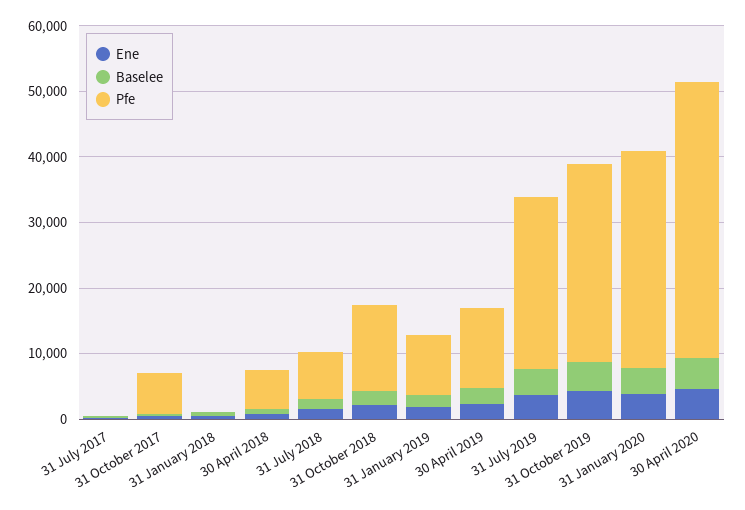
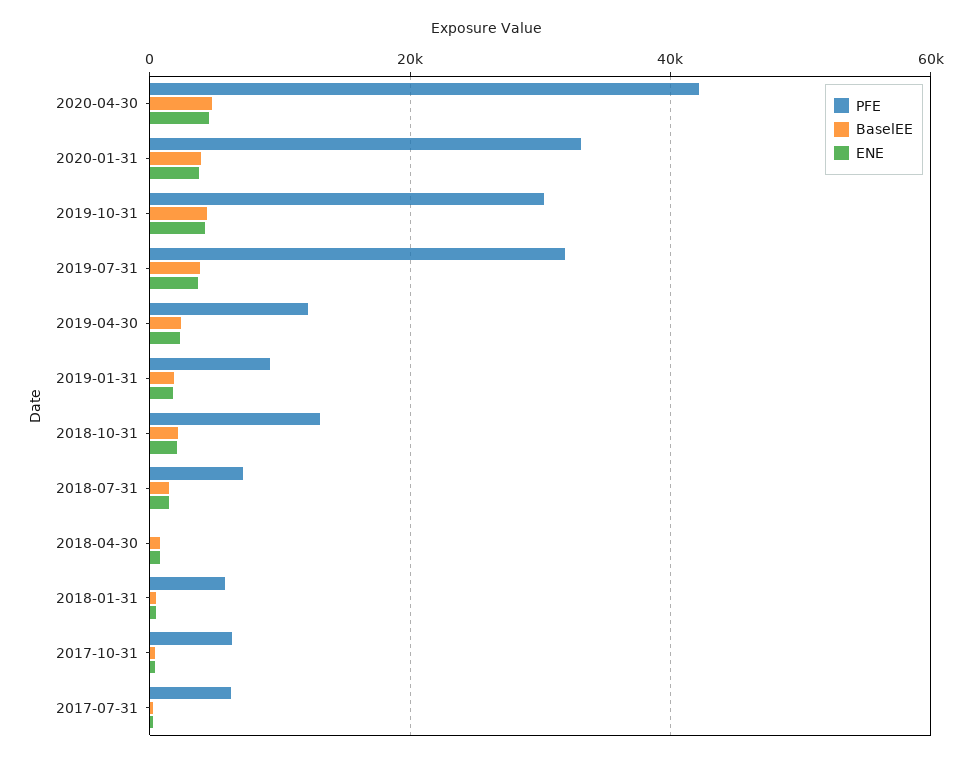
Pfe, 31 July 2017: 0 -> 6000
Pfe, 31 January 2018: 0 -> 6000
Pfe, 30 April 2018: 6000 -> 0
Pfe, 31 July 2019: 26000 -> 32000

